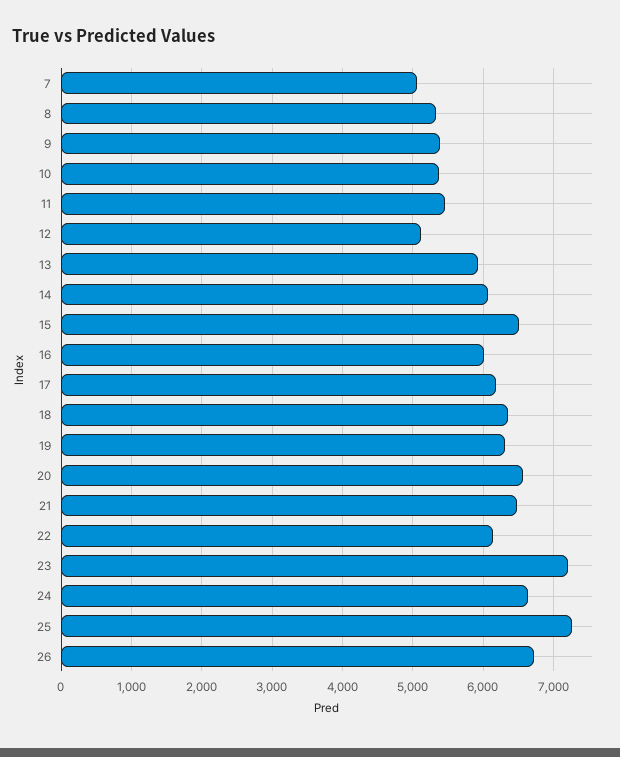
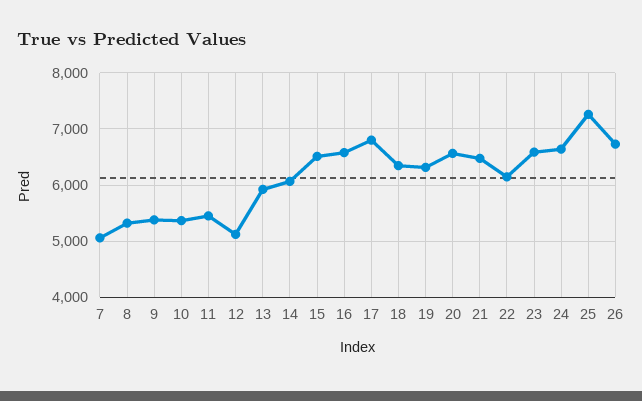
16: 6000 -> 6600
17: 6200 -> 6800
23: 7200 -> 6600

